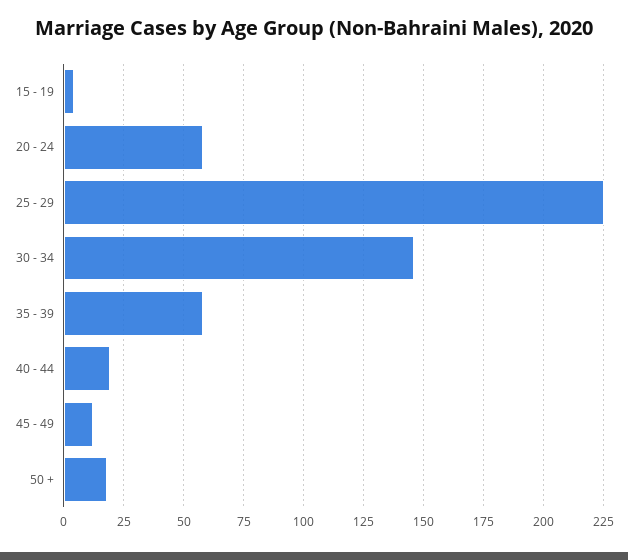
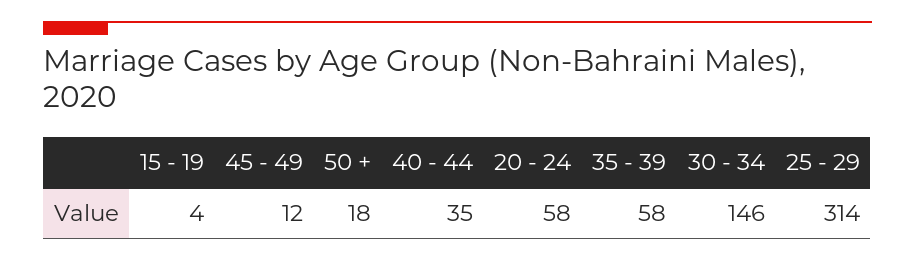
25 - 29: 225 -> 314
40 - 44: 20 -> 35

